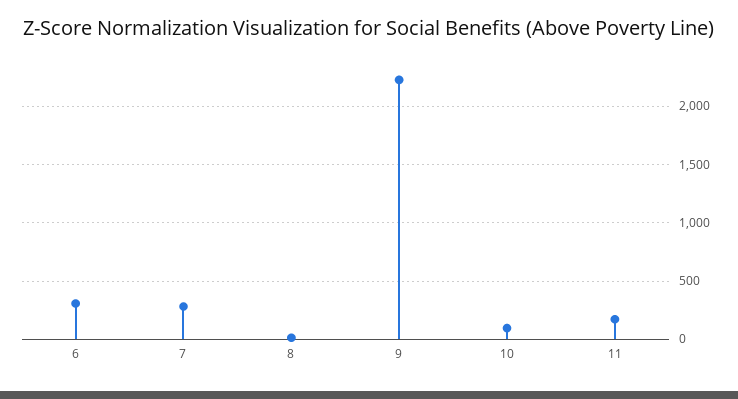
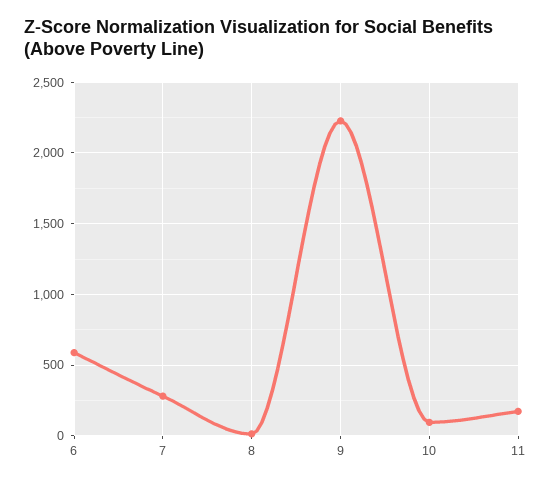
6: 300 -> 600

